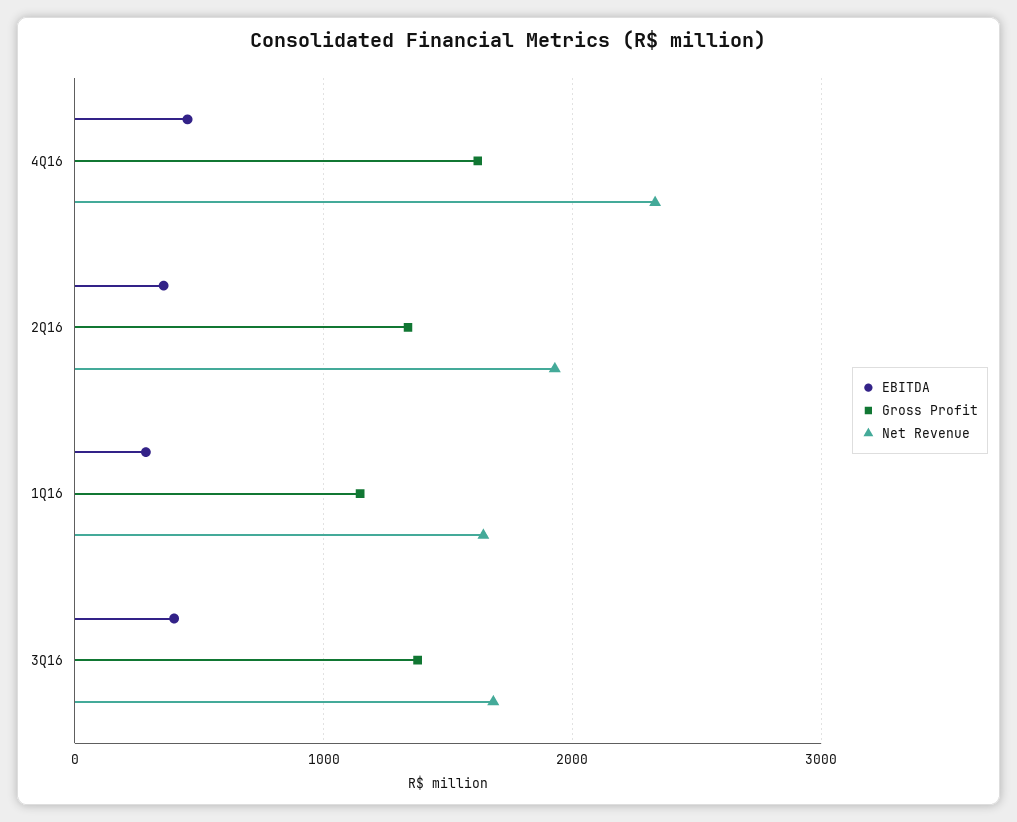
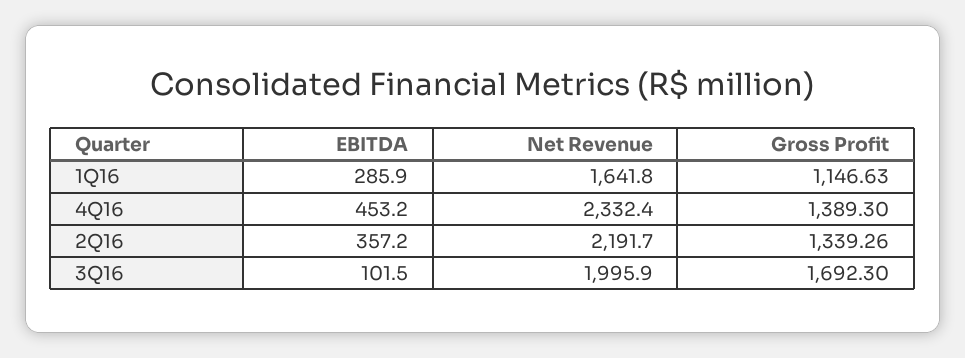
Gross Profit, 4Q16: 1600 -> 1389.3
Net Revenue, 2Q16: 1900 -> 2191.7
EBITDA, 3Q16: 400 -> 101.5
Gross Profit, 3Q16: 1400 -> 1692.3
Net Revenue, 3Q16: 1700 -> 1995.9

